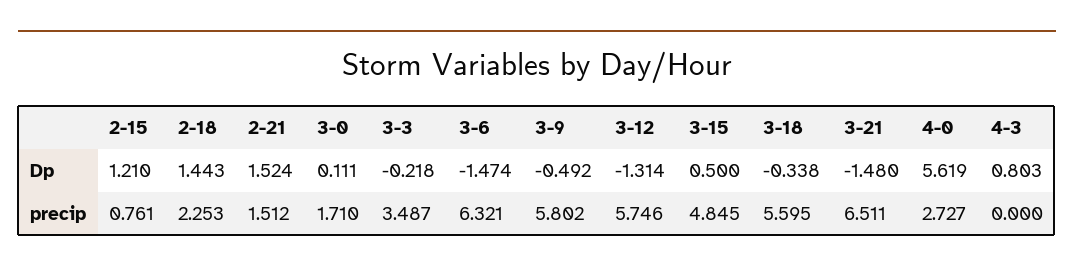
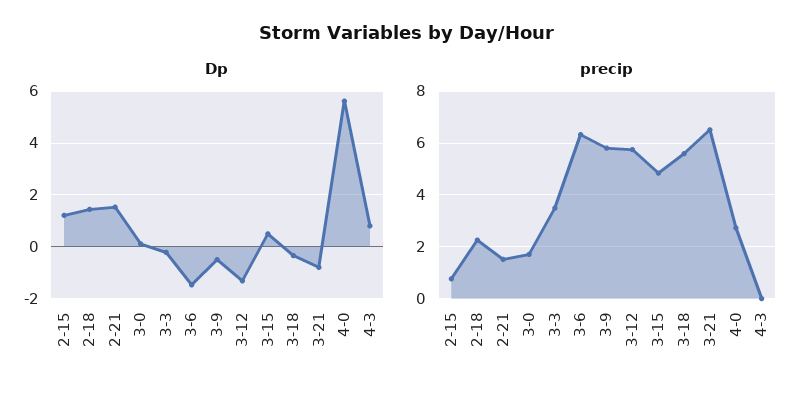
Dp, 3-21: -1.48 -> -0.75

